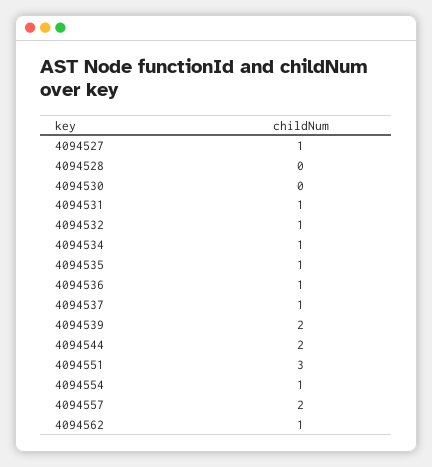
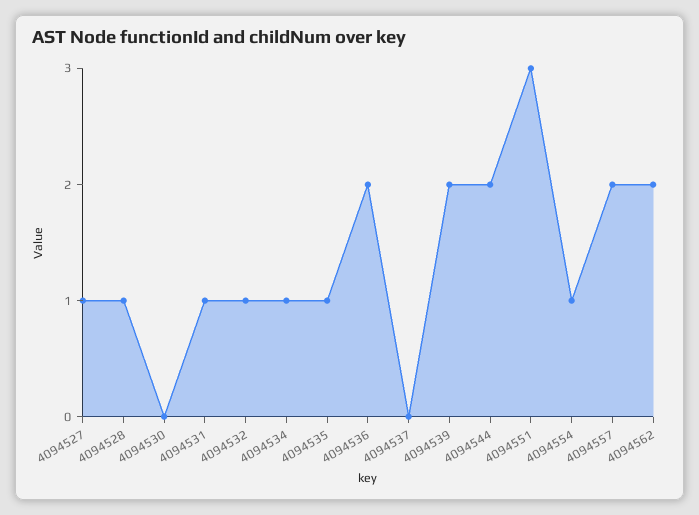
4094528: 0 -> 1
4094536: 1 -> 2
4094537: 1 -> 0
4094562: 1 -> 2

